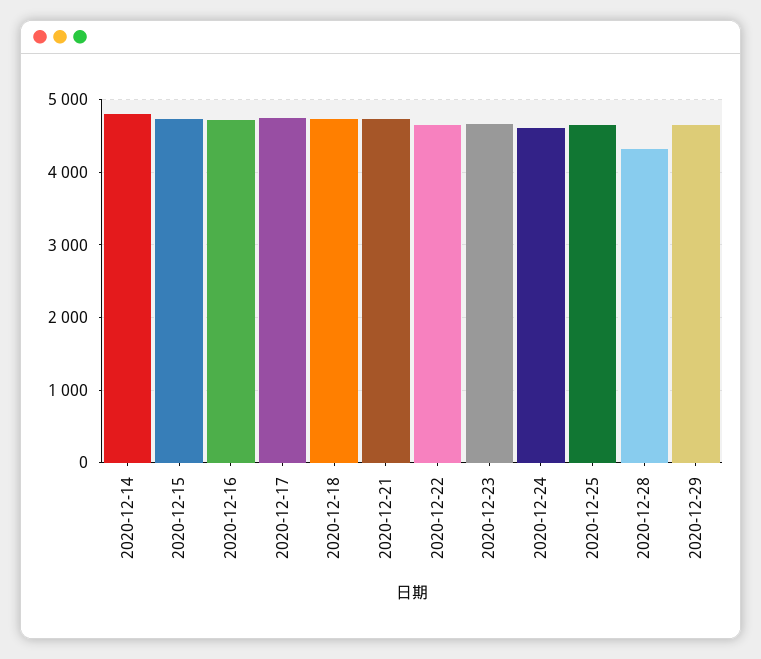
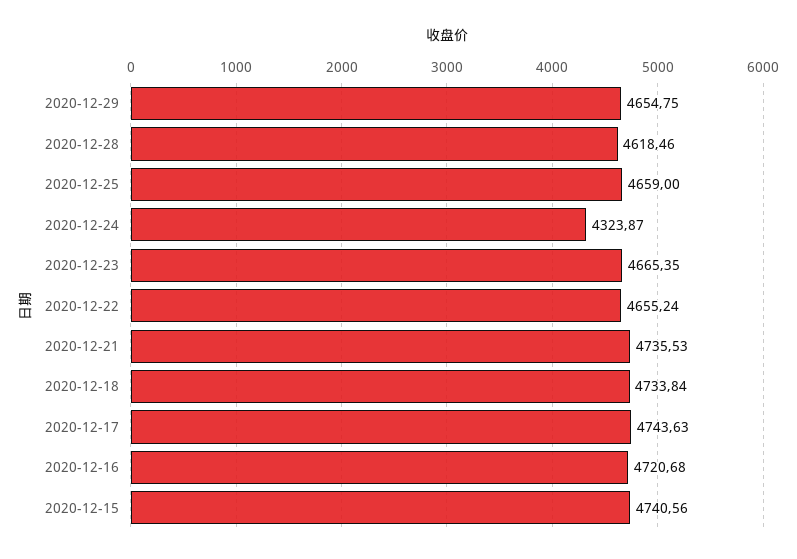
2020-12-14: 4800 -> none
2020-12-24: 4600 -> 4323.87
2020-12-28: 4300 -> 4618.46

